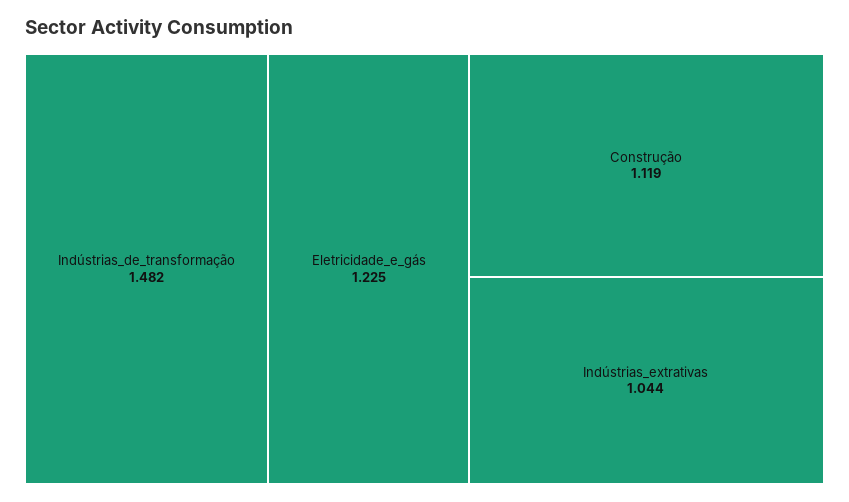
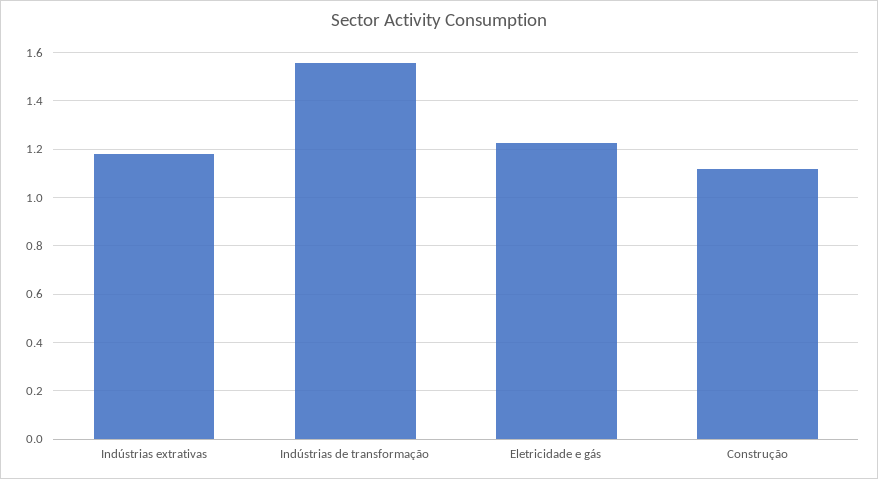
Indústrias_de_transformação: 1.482 -> 1.55
Indústrias_extrativas: 1.044 -> 1.175

